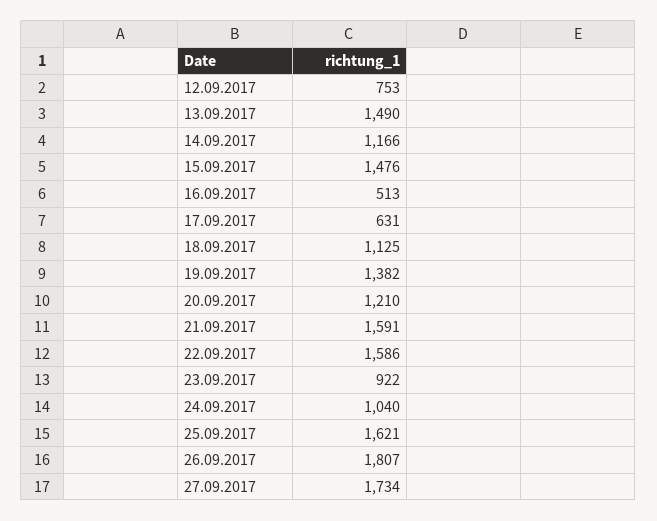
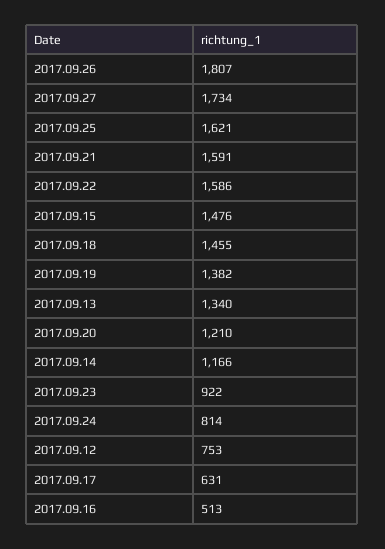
13.09.2017: 1490 -> 1340
18.09.2017: 1125 -> 1455
24.09.2017: 1040 -> 814

